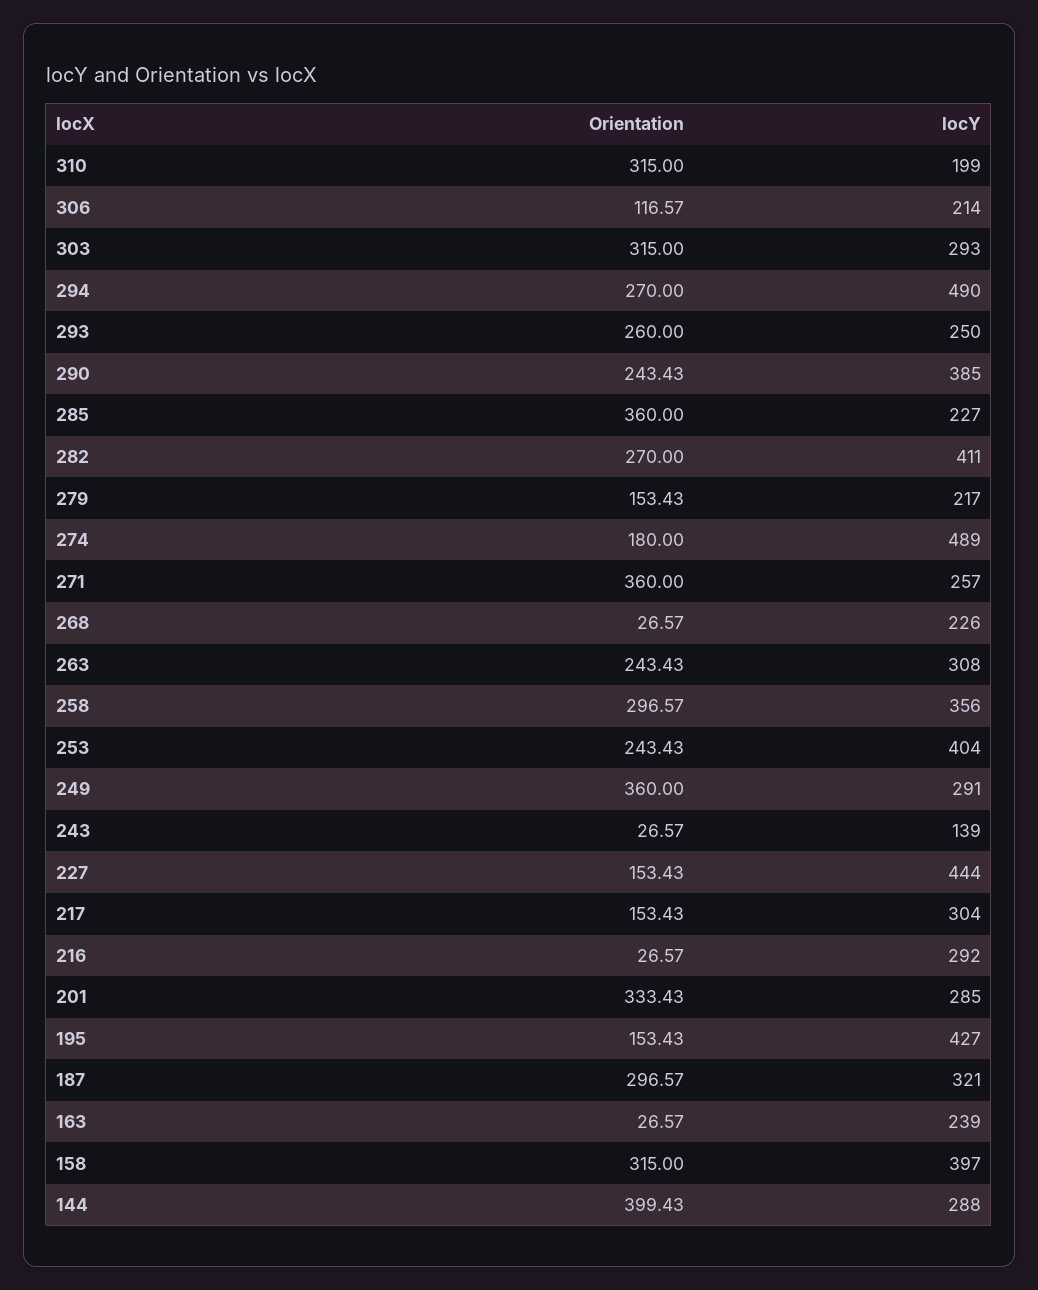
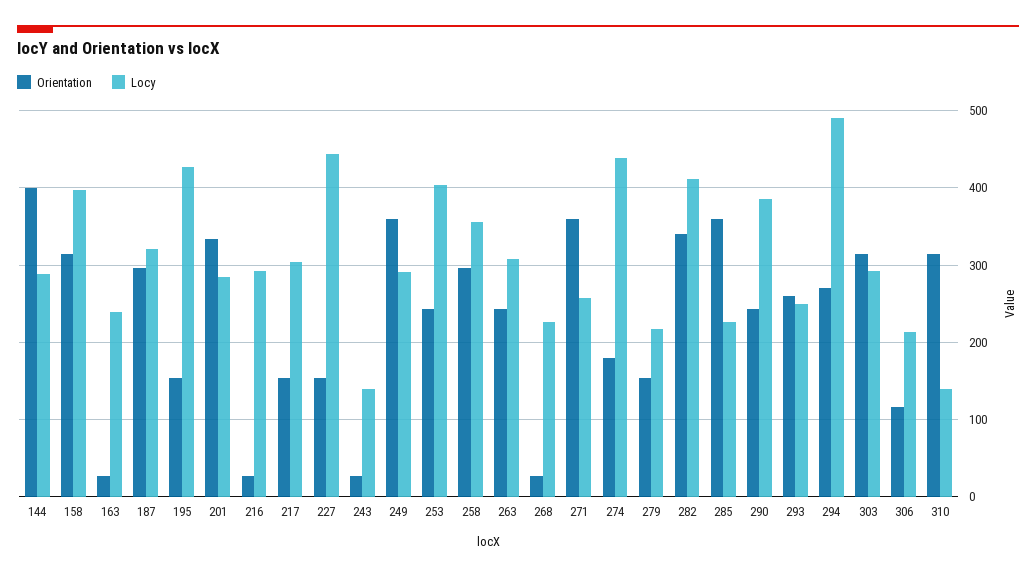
locY, 310: 199 -> 140
Orientation, 282: 270 -> 340
locY, 274: 489 -> 440

